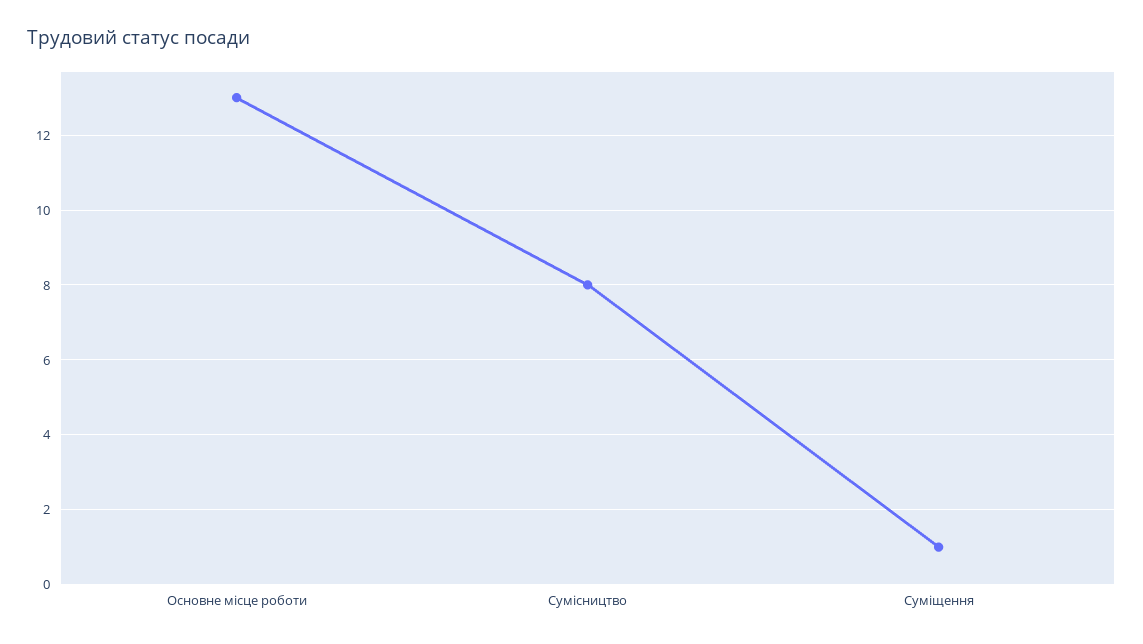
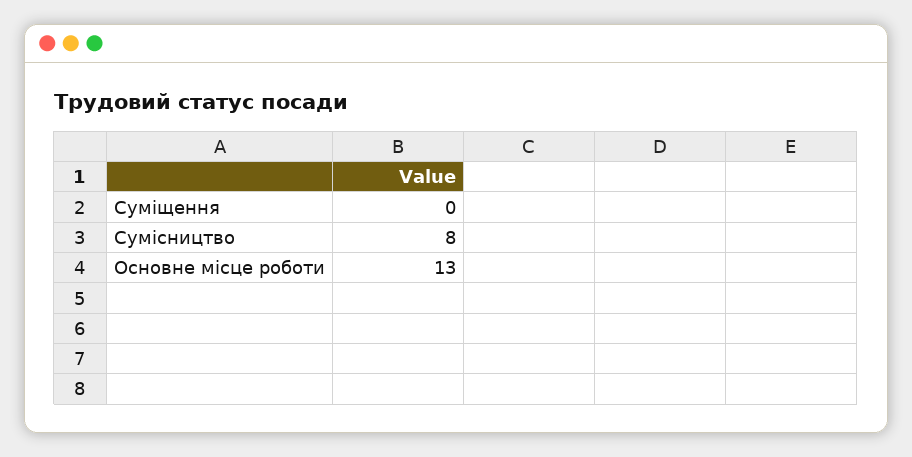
Суміщення: 1 -> 0

